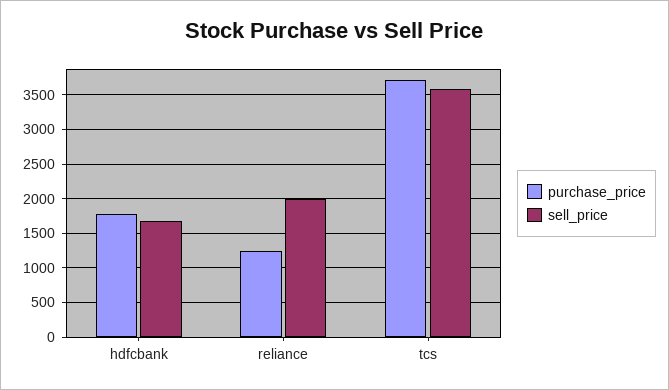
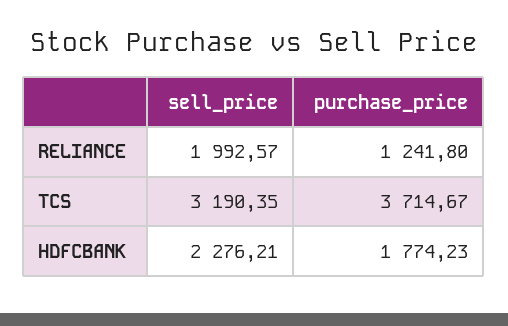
sell_price, hdfcbank: 1700 -> 2276.21
sell_price, tcs: 3600 -> 3190.35

